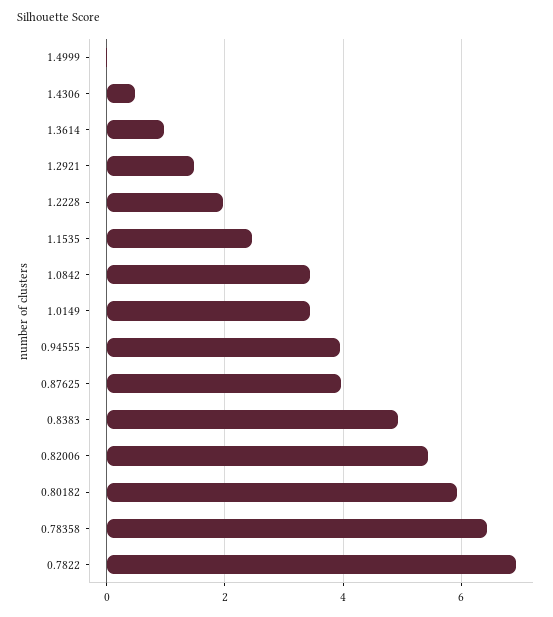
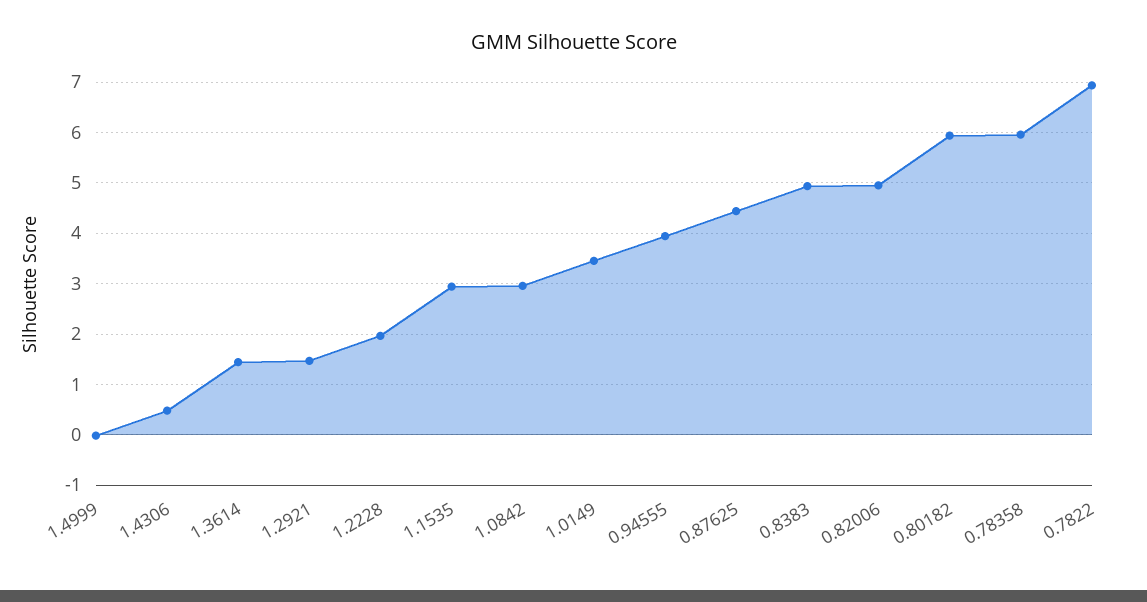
1.3614: 1 -> 1.4
1.1535: 2.4 -> 3
1.0842: 3.4 -> 3
0.87625: 4 -> 4.4
0.82006: 5.4 -> 5
0.78358: 6.4 -> 6

